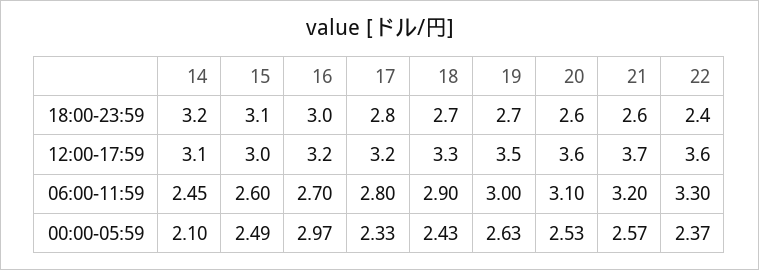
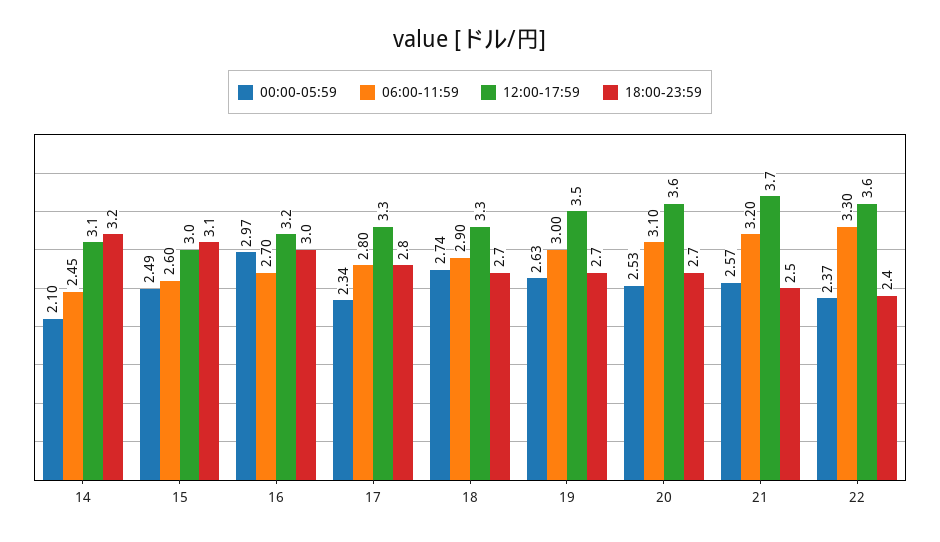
18:00-23:59, 20: 2.6 -> 2.7
18:00-23:59, 21: 2.6 -> 2.5
12:00-17:59, 17: 3.2 -> 3.3
00:00-05:59, 17: 2.33 -> 2.34
00:00-05:59, 18: 2.43 -> 2.74

